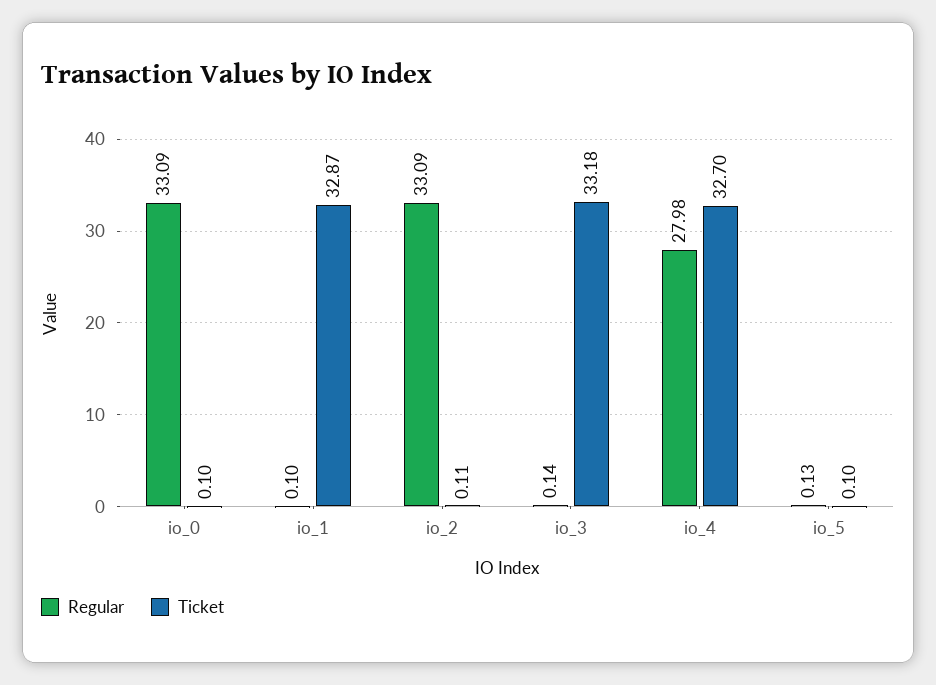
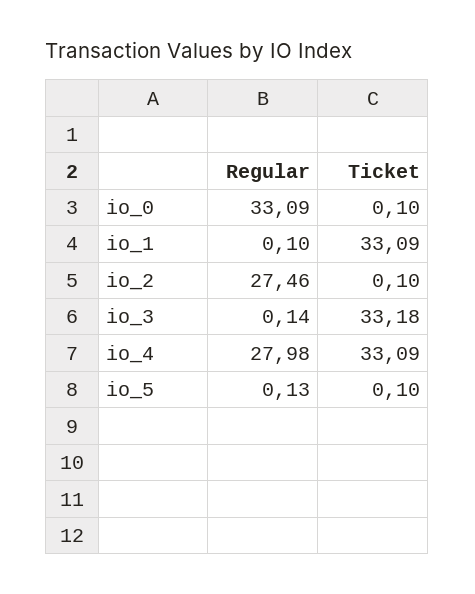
Ticket, io_1: 32.87 -> 33.09
Regular, io_2: 33.09 -> 27.46
Ticket, io_2: 0.11 -> 0.1
Ticket, io_4: 32.7 -> 33.09

